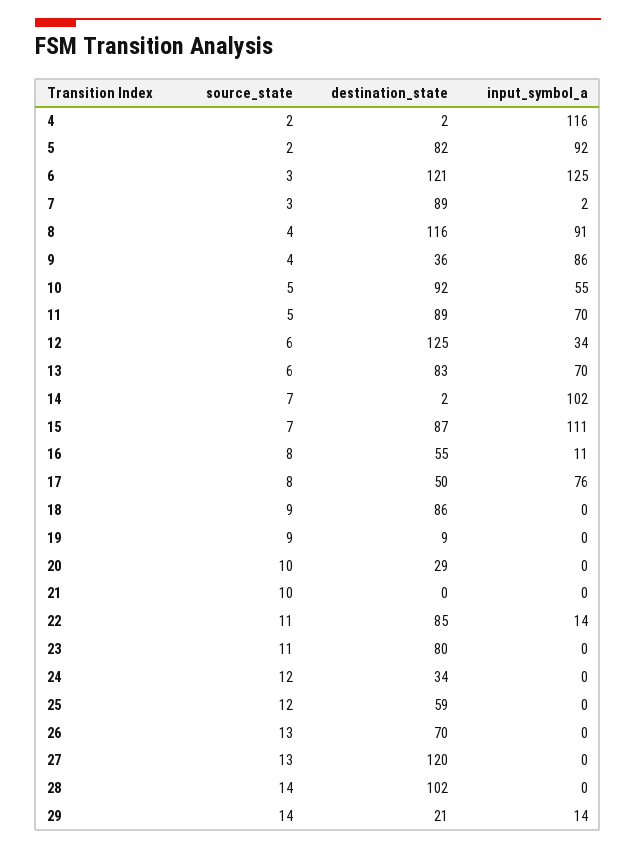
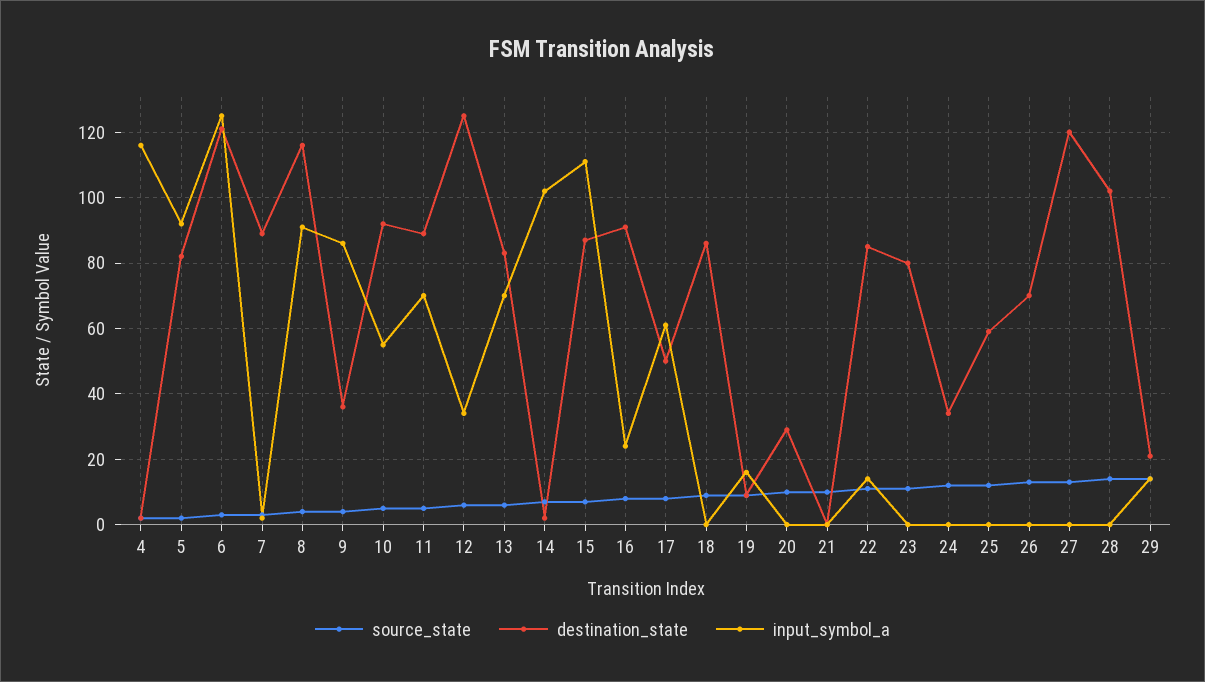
destination_state, 16: 55 -> 90
input_symbol_a, 16: 11 -> 25
input_symbol_a, 17: 76 -> 60
input_symbol_a, 19: 0 -> 15

